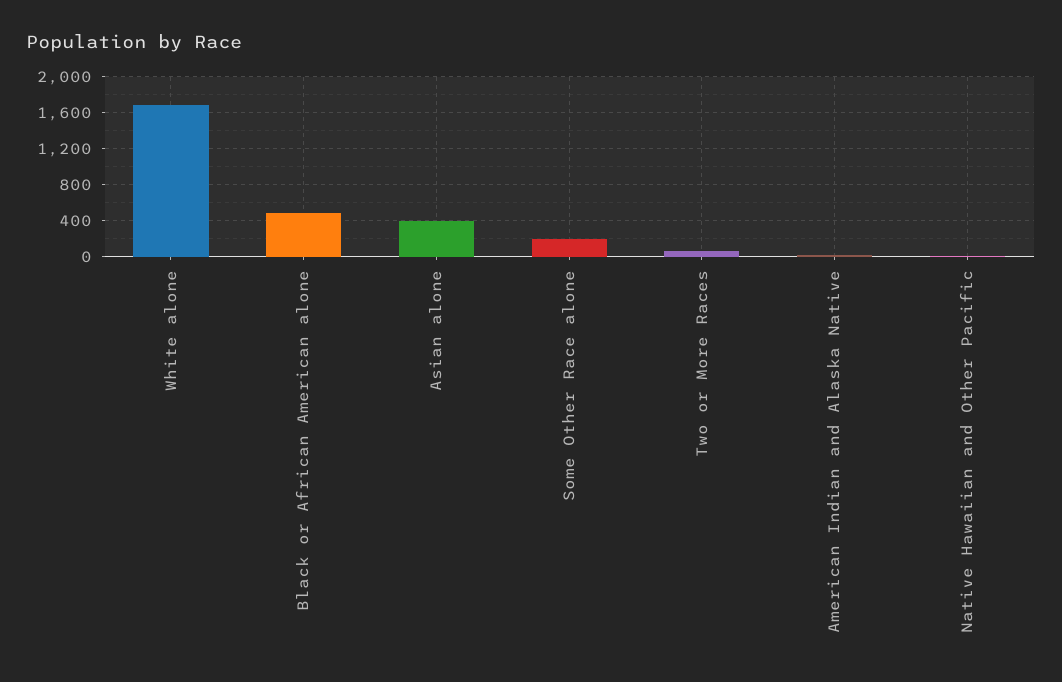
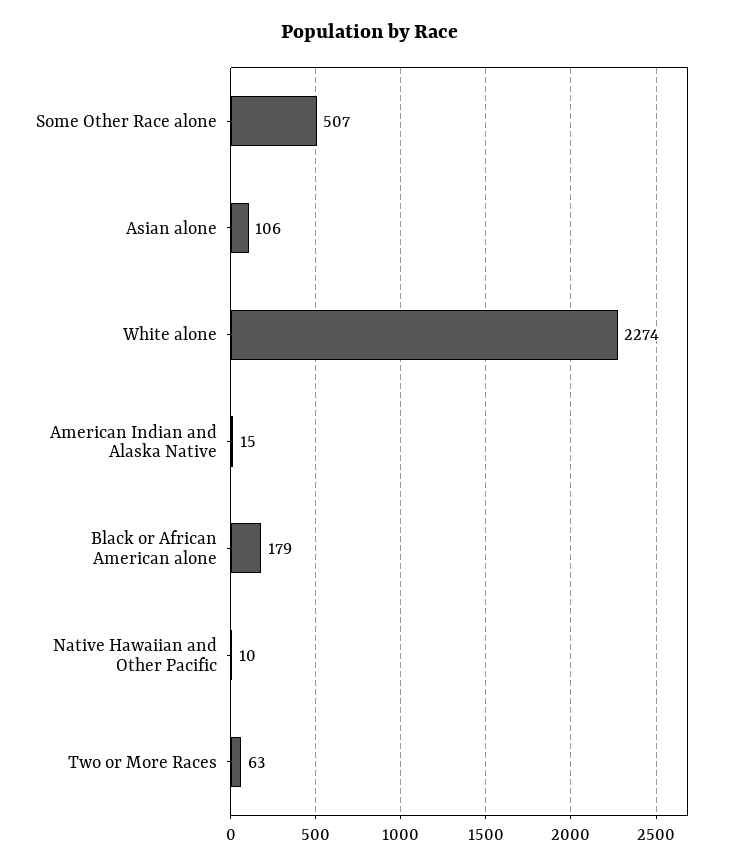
White alone: 1700 -> 2274
Black or African American alone: 500 -> 179
Asian alone: 400 -> 106
Some Other Race alone: 200 -> 507

